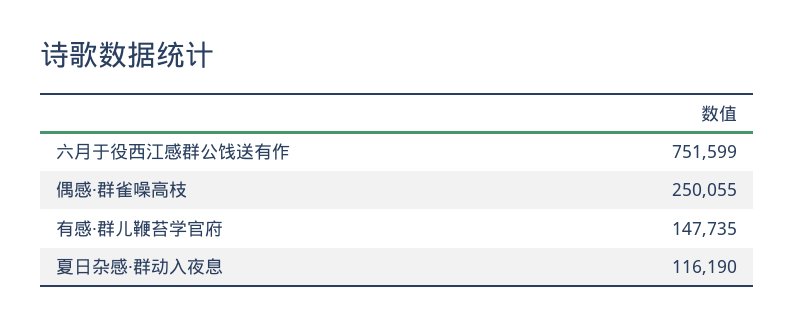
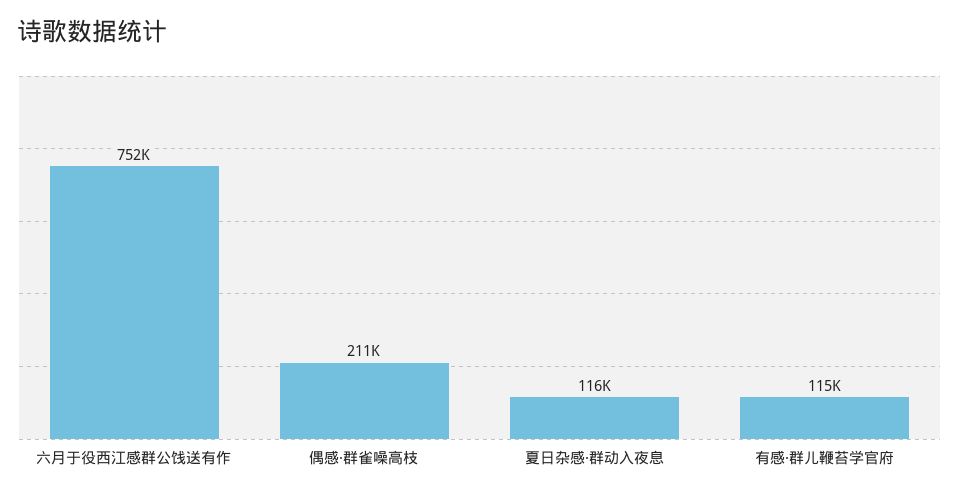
偶感·群雀噪高枝: 250055 -> 211000
有感·群儿鞭苔学官府: 147735 -> 115000

